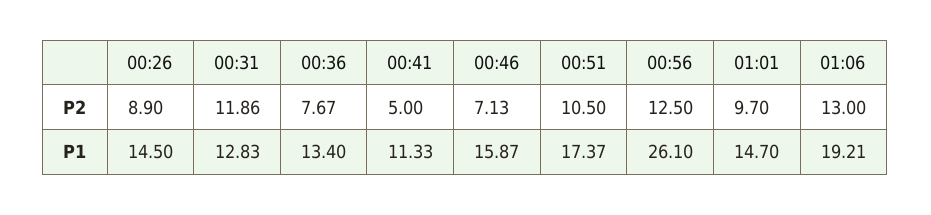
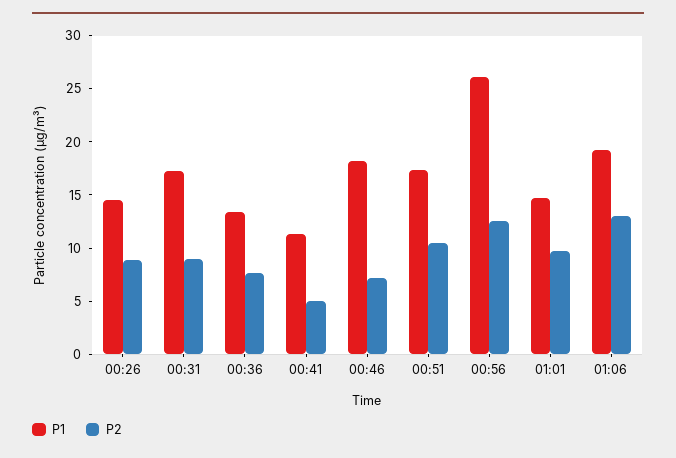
P2, 00:31: 11.86 -> 9
P1, 00:31: 12.83 -> 17
P1, 00:46: 15.87 -> 18

